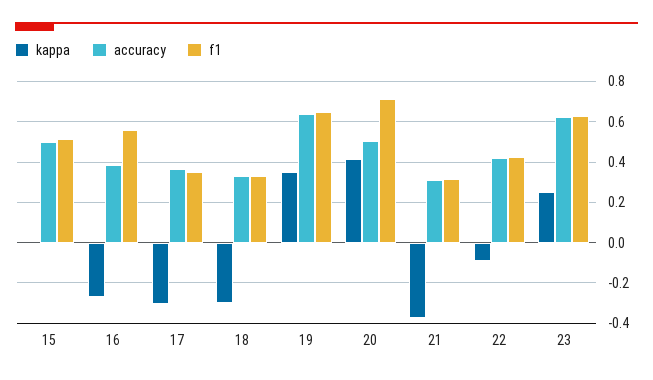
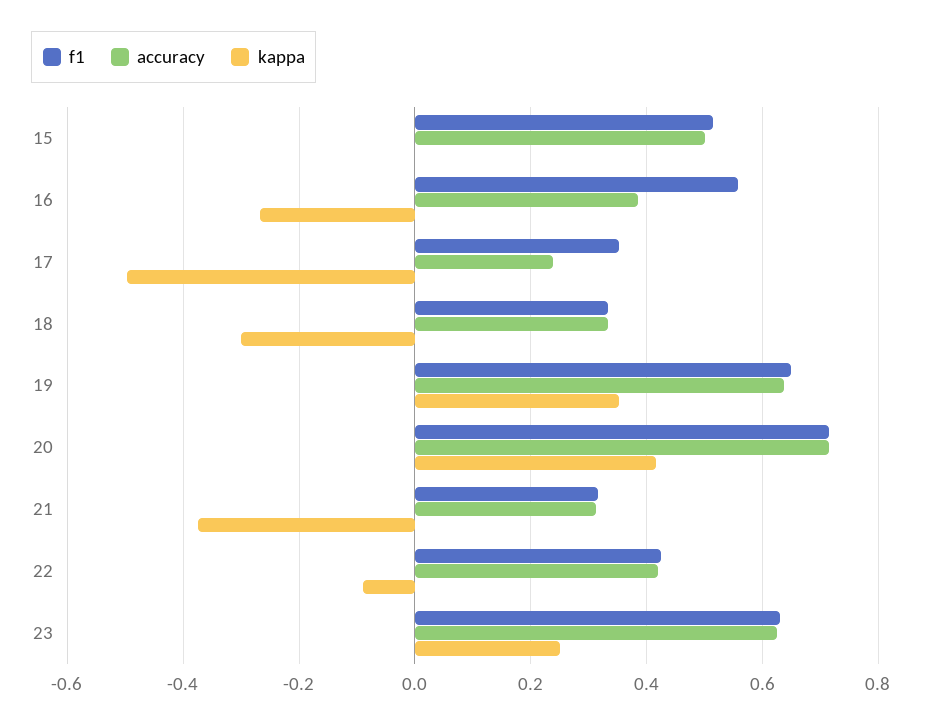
kappa, 17: -0.3 -> -0.5
accuracy, 17: 0.35 -> 0.24
accuracy, 20: 0.5 -> 0.72

